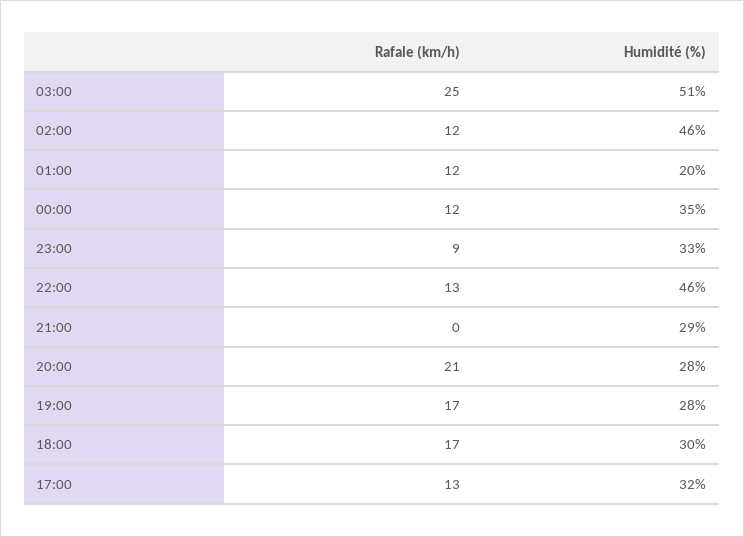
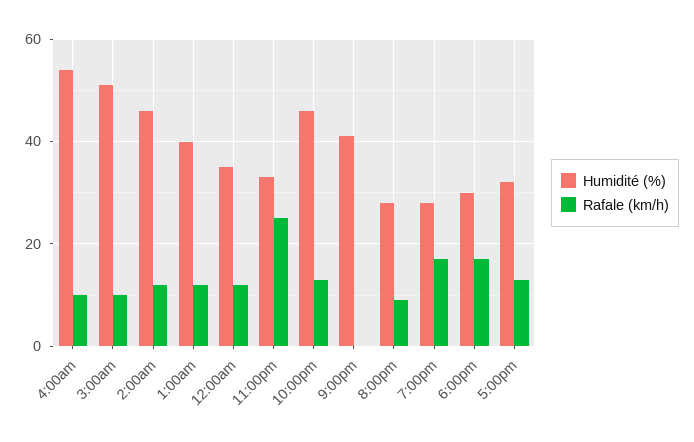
Rafale (km/h), 03:00: 25 -> 10
Humidité (%), 01:00: 20 -> 40
Rafale (km/h), 23:00: 9 -> 25
Humidité (%), 21:00: 29 -> 40
Rafale (km/h), 20:00: 21 -> 10
Humidité (%), 4:00am: none -> 55
Rafale (km/h), 4:00am: none -> 10

